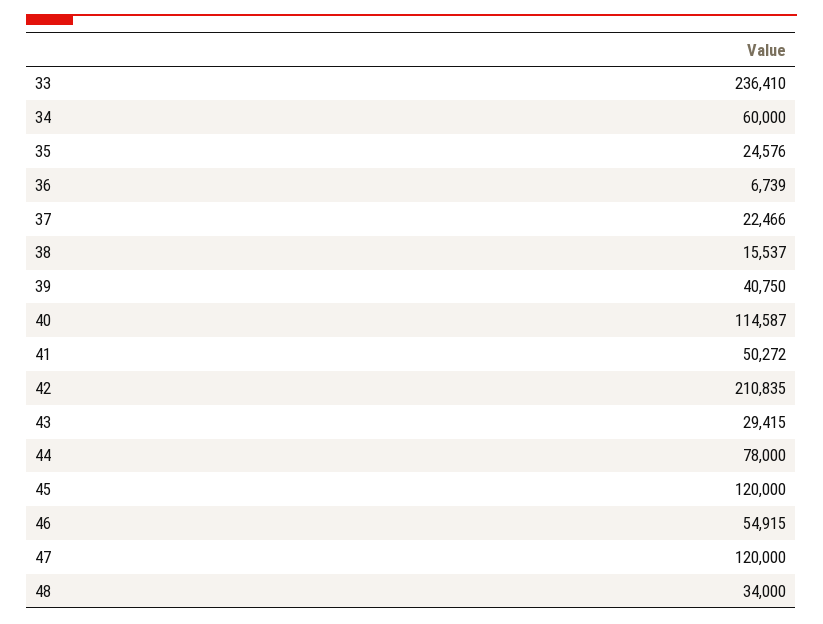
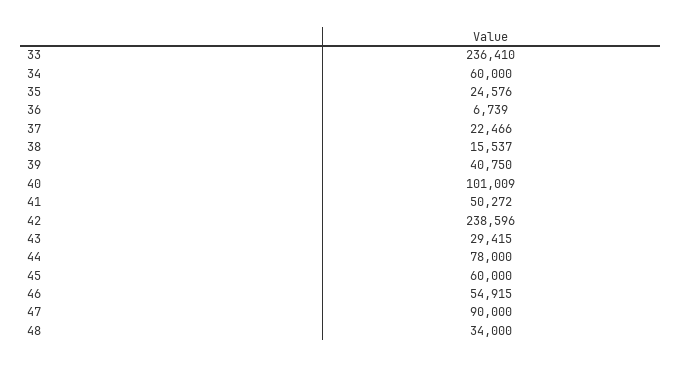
40: 114587 -> 101009
42: 210835 -> 238596
45: 120000 -> 60000
47: 120000 -> 90000

